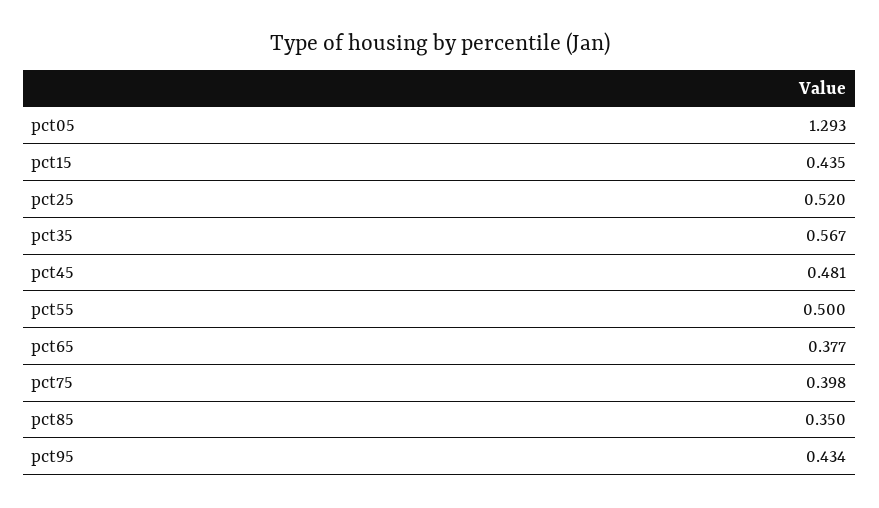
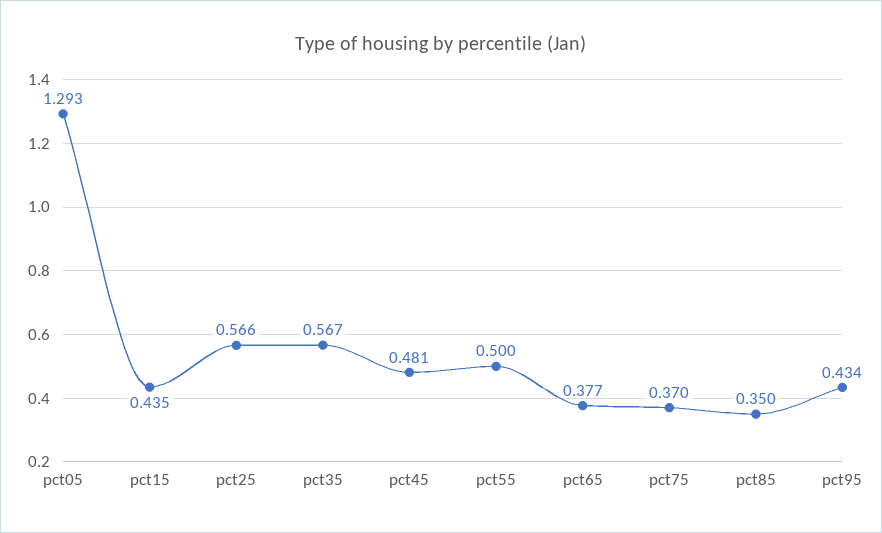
pct25: 0.52 -> 0.566
pct75: 0.398 -> 0.37

